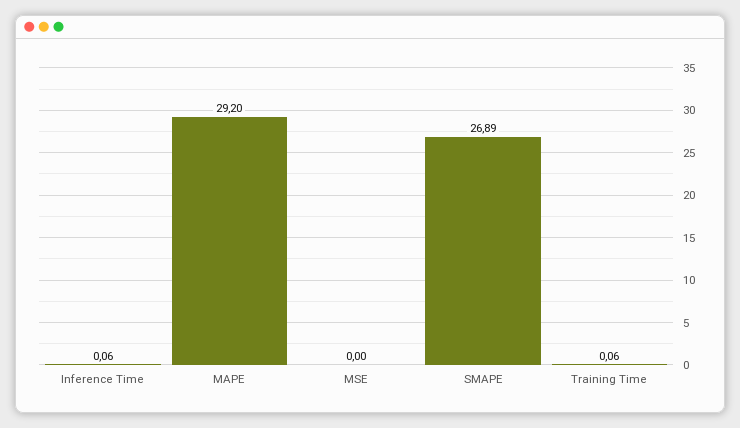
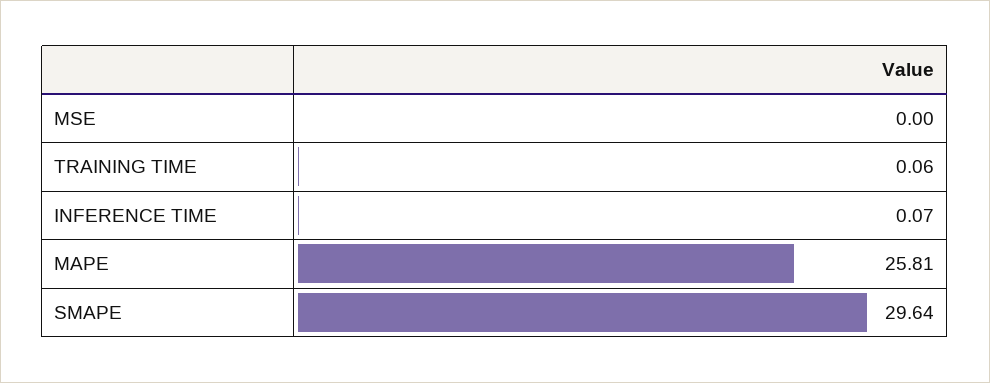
Inference Time: 0.06 -> 0.07
MAPE: 29.2 -> 25.81
SMAPE: 26.89 -> 29.64

